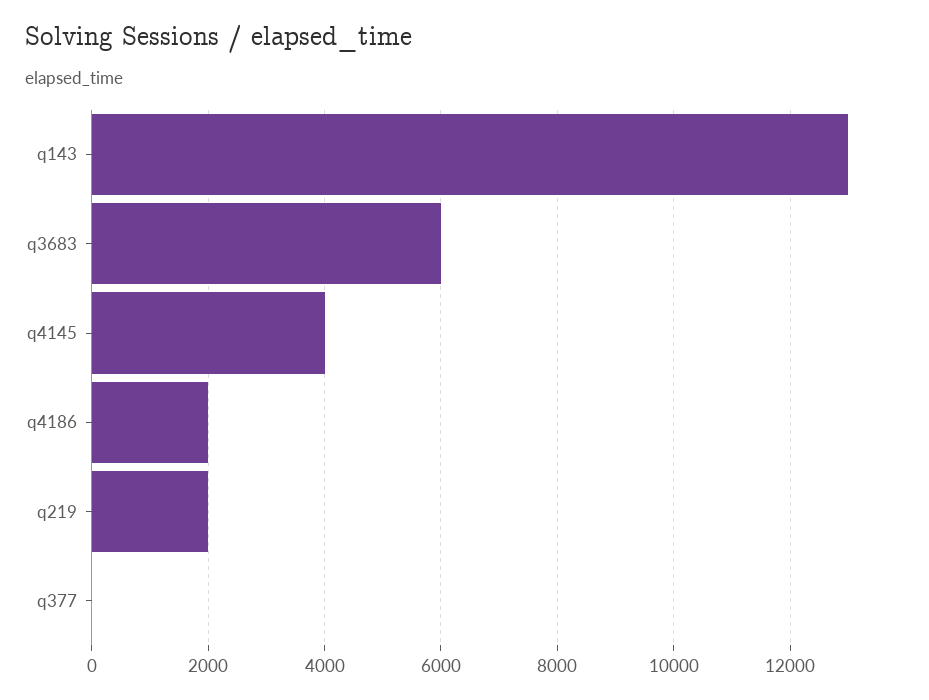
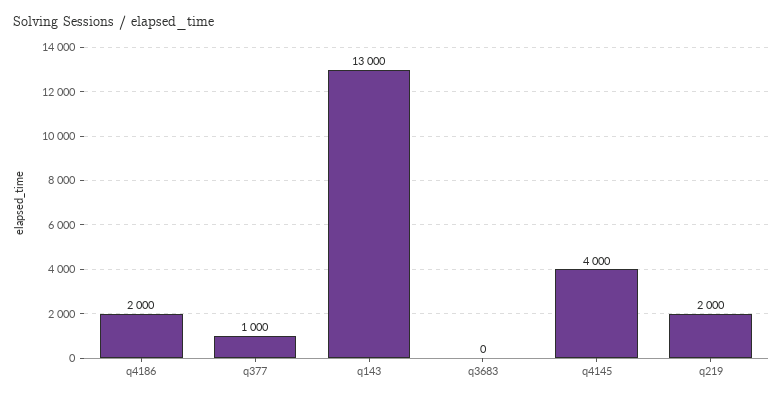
q3683: 6000 -> 0
q377: 0 -> 1000

